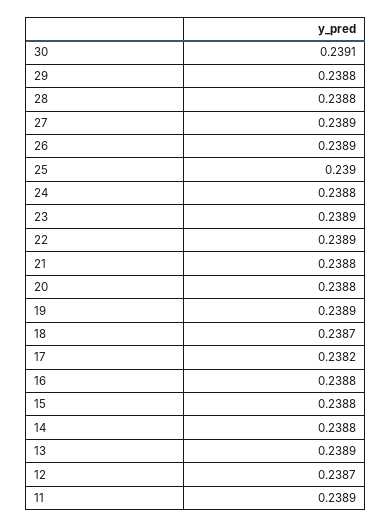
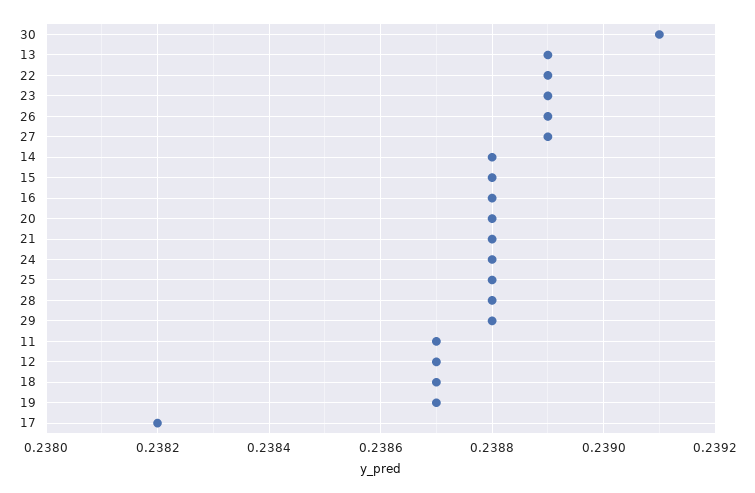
25: 0.239 -> 0.2388
19: 0.2389 -> 0.2387
11: 0.2389 -> 0.2387

